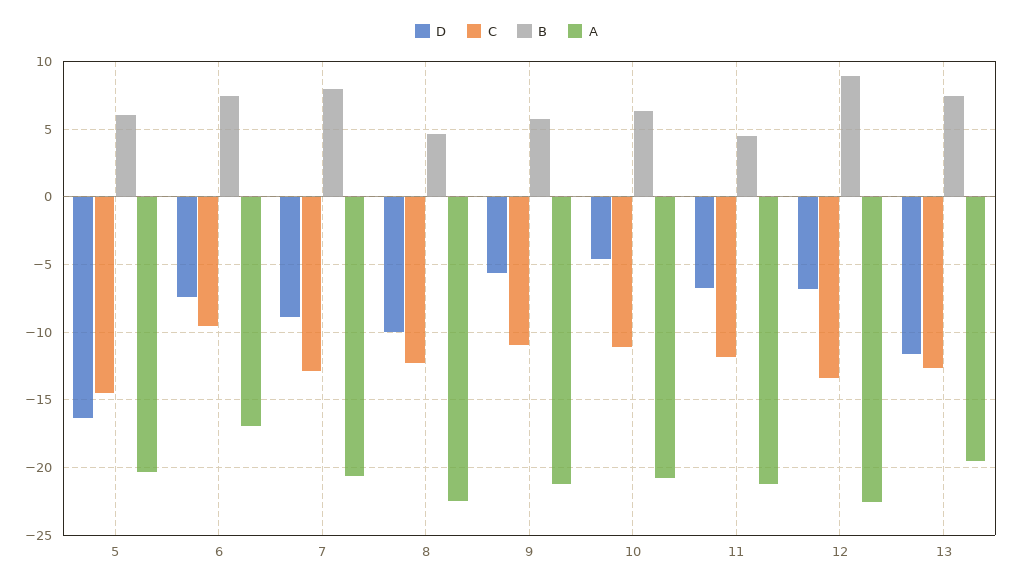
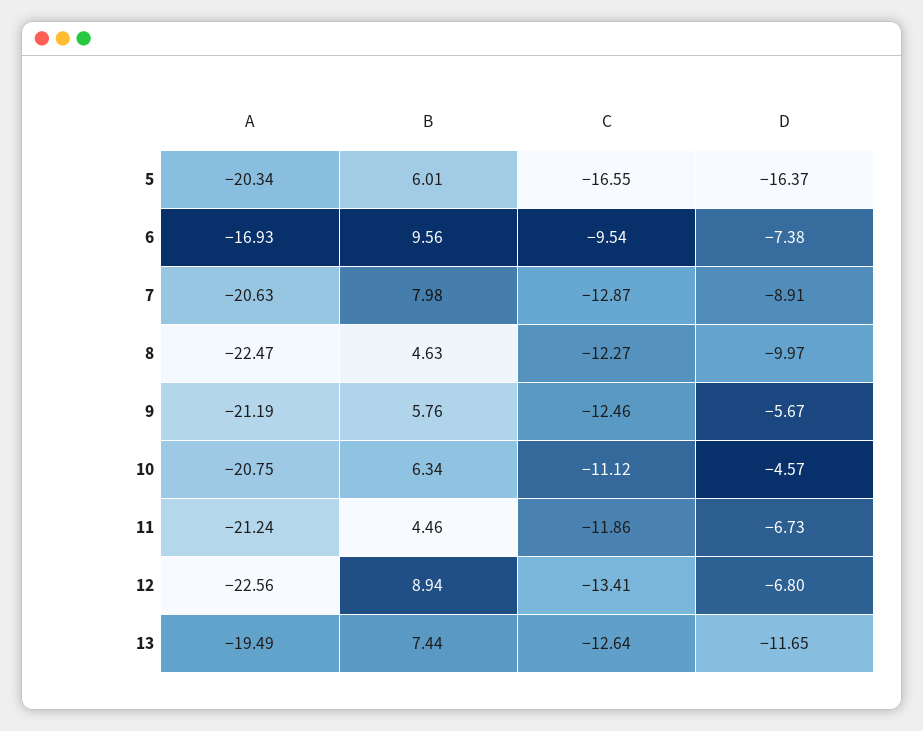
C, 5: -14.5 -> -16.55
B, 6: 7.5 -> 9.56
C, 9: -11 -> -12.46

